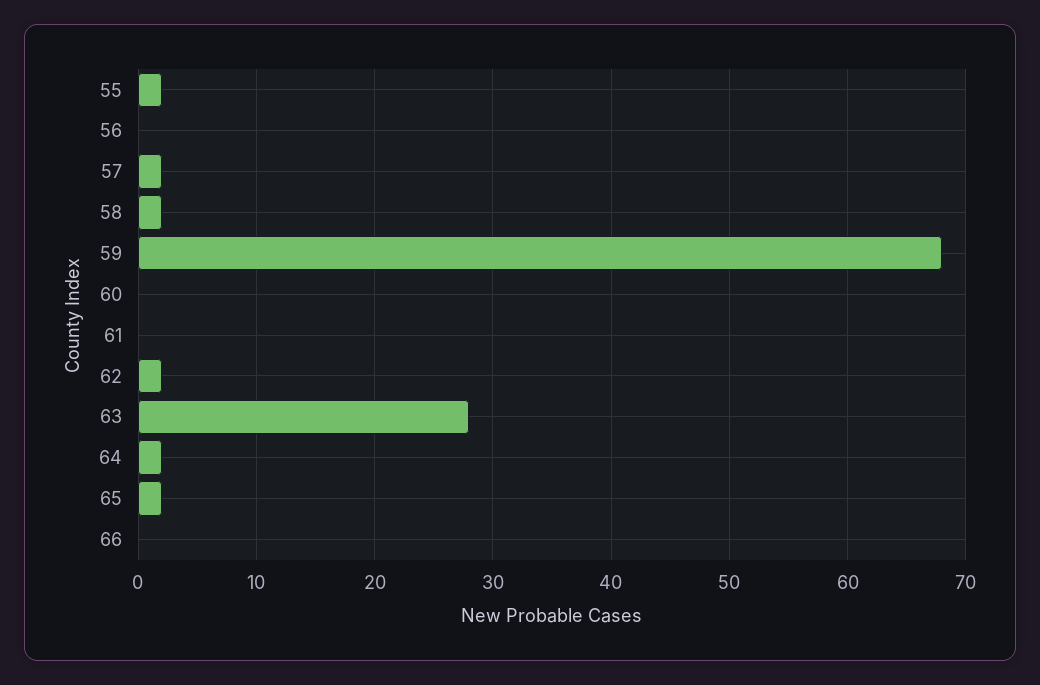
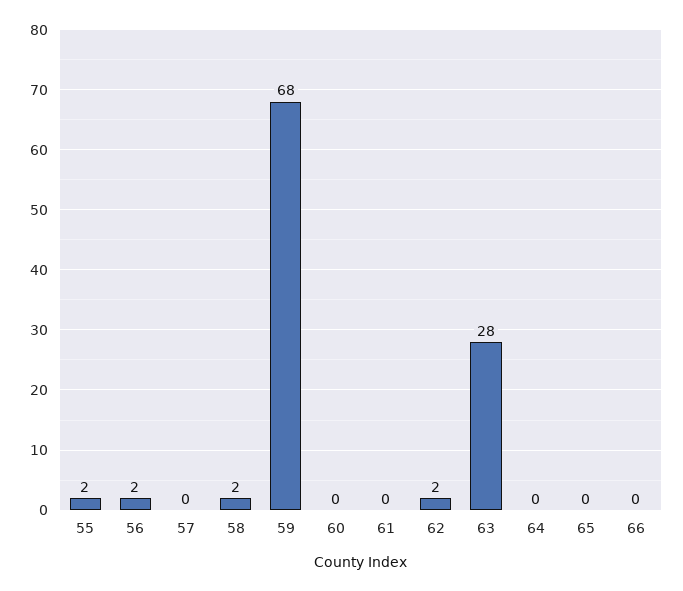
56: 0 -> 2
57: 2 -> 0
64: 2 -> 0
65: 2 -> 0

